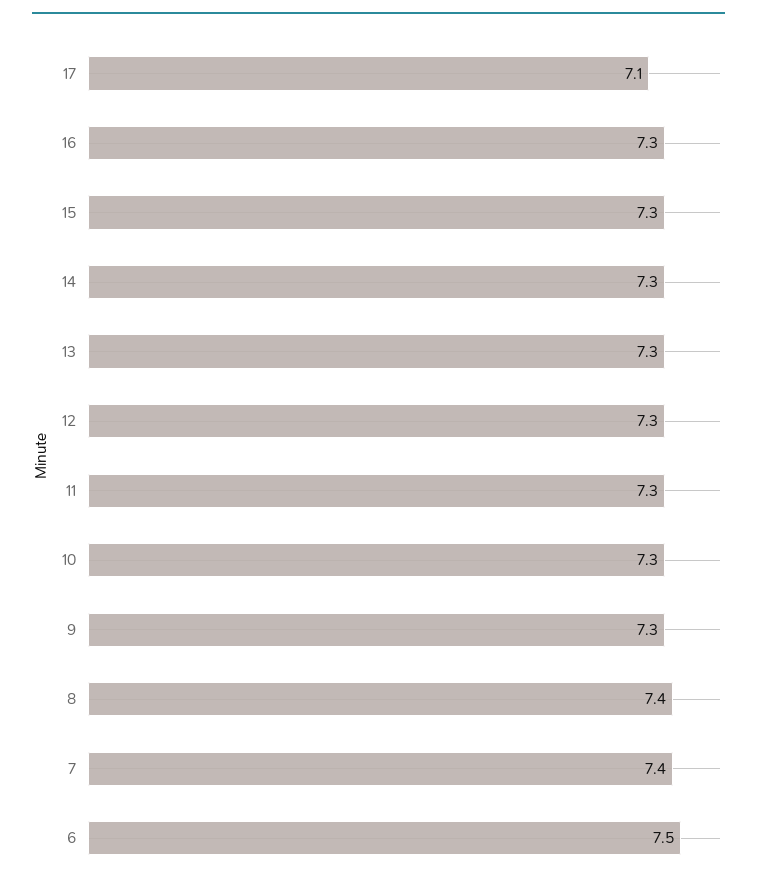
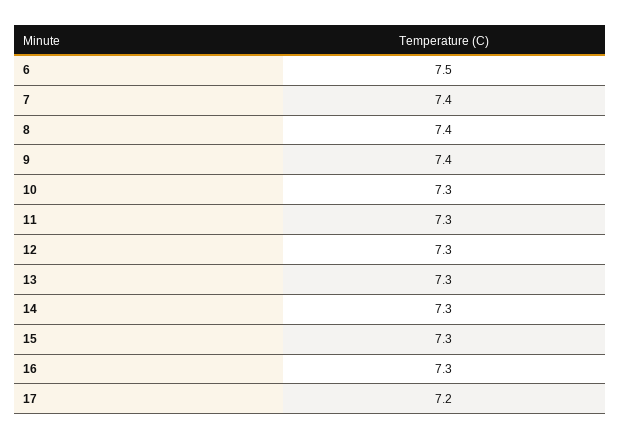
17: 7.1 -> 7.2
9: 7.3 -> 7.4

